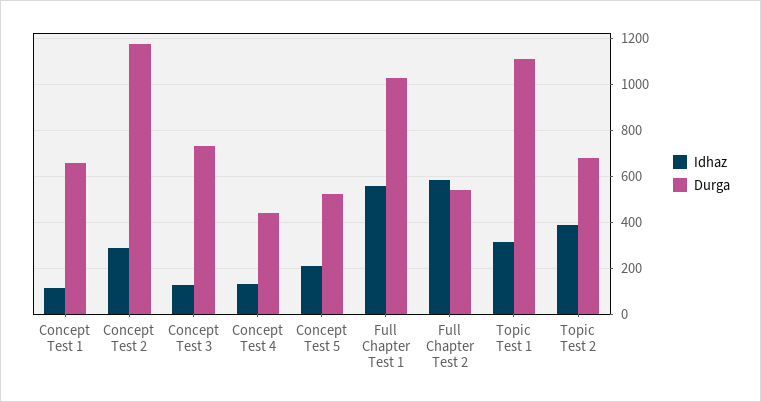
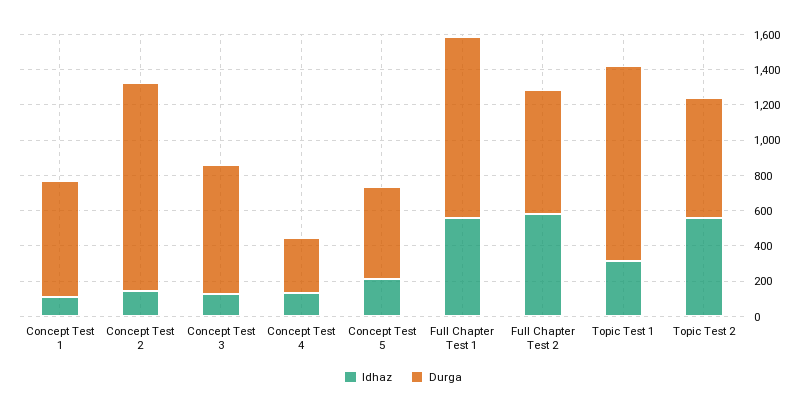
Idhaz, Concept Test 2: 300 -> 150
Durga, Concept Test 4: 450 -> 300
Durga, Full Chapter Test 2: 550 -> 700
Idhaz, Topic Test 2: 400 -> 550

